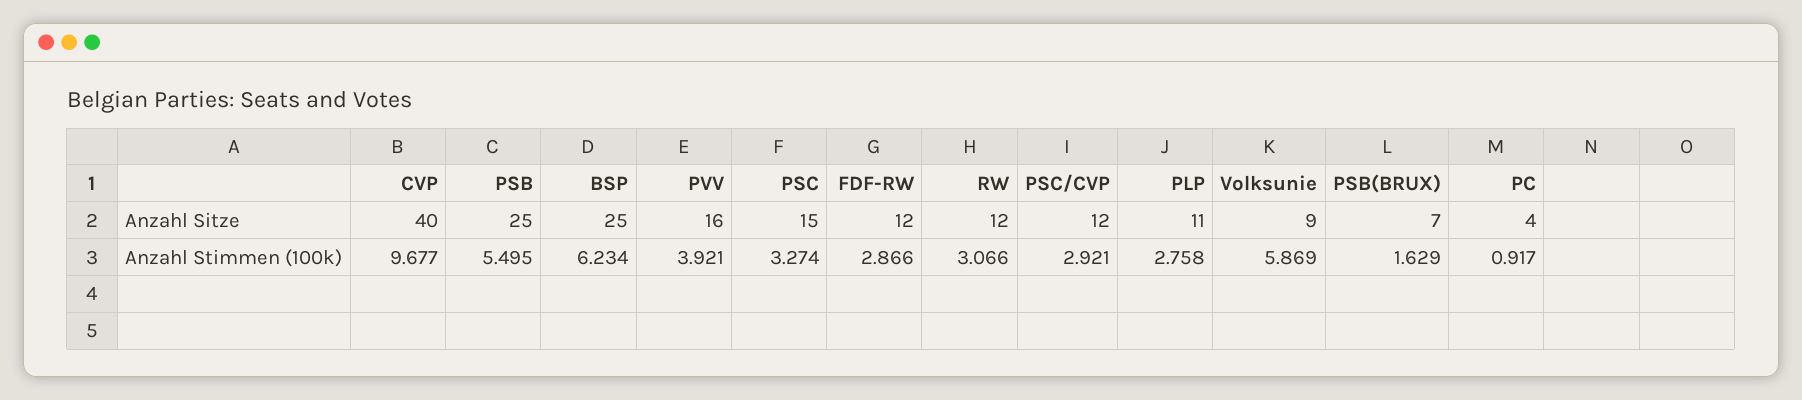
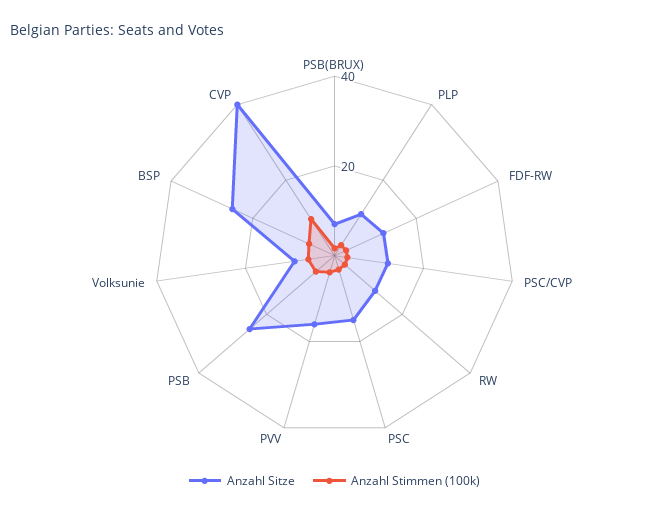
Anzahl Sitze, PC: 4 -> none
Anzahl Stimmen (100k), PC: 0.917 -> none

